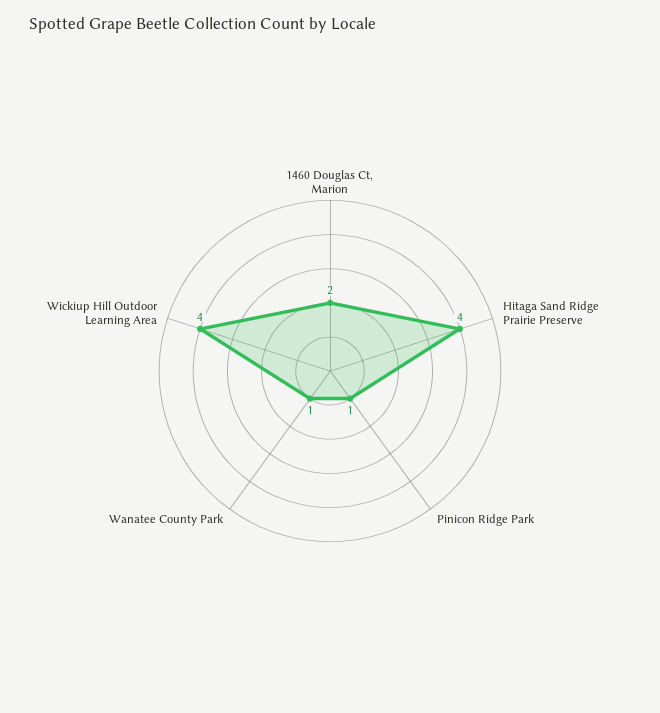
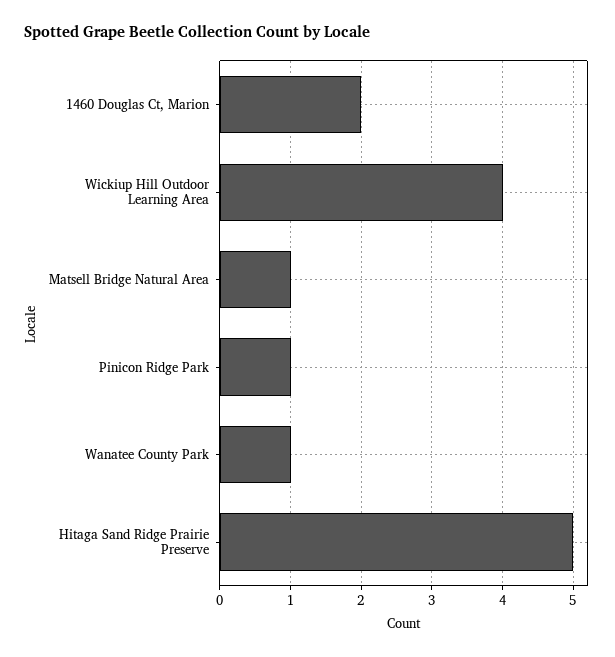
Hitaga Sand Ridge Prairie Preserve: 4 -> 5
Matsell Bridge Natural Area: none -> 1

